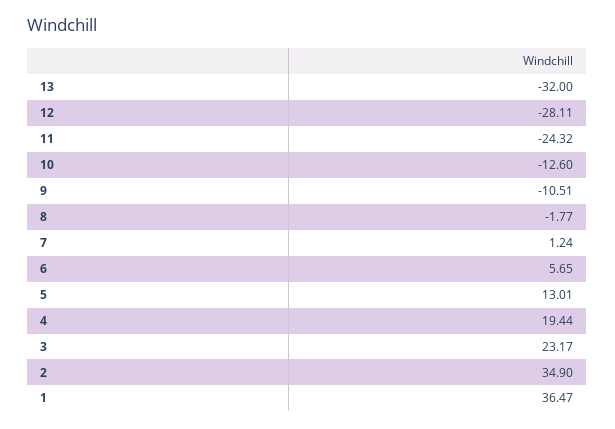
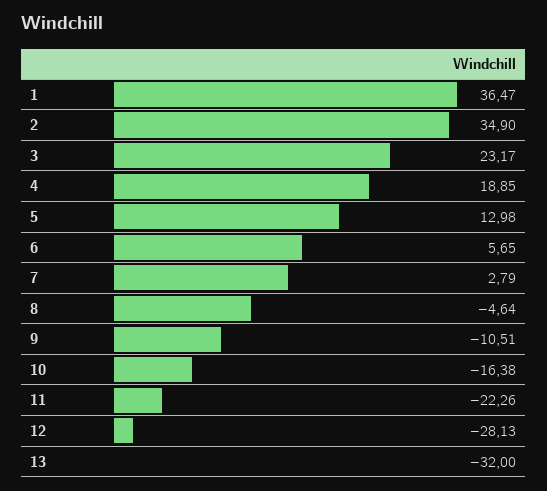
12: -28.11 -> -28.13
11: -24.32 -> -22.26
10: -12.6 -> -16.38
8: -1.77 -> -4.64
7: 1.24 -> 2.79
5: 13.01 -> 12.98
4: 19.44 -> 18.85

